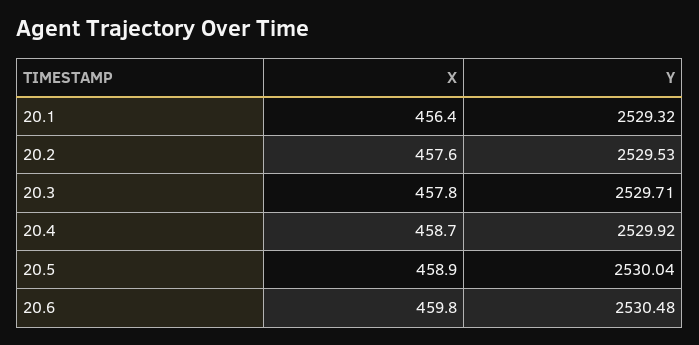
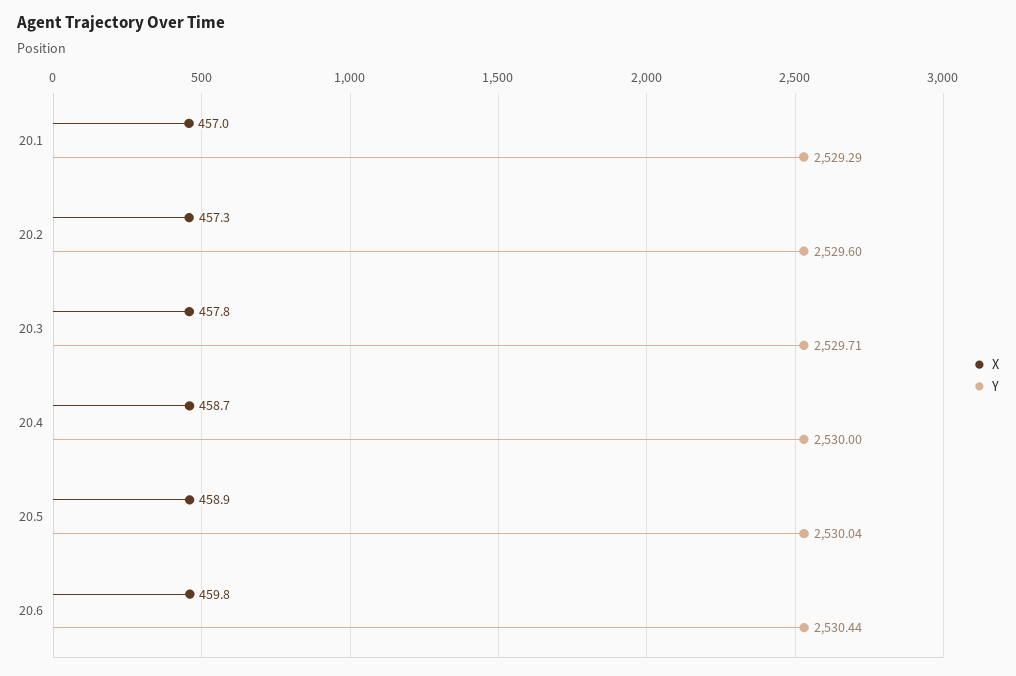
X, 20.1: 456.4 -> 457
Y, 20.1: 2529.32 -> 2529.29
X, 20.2: 457.6 -> 457.3
Y, 20.2: 2529.53 -> 2529.6
Y, 20.4: 2529.92 -> 2530
Y, 20.6: 2530.48 -> 2530.44

